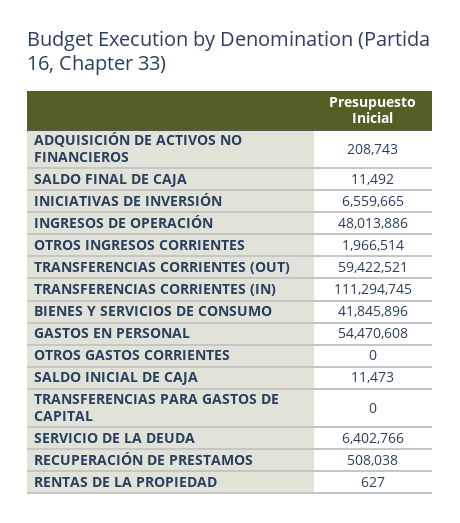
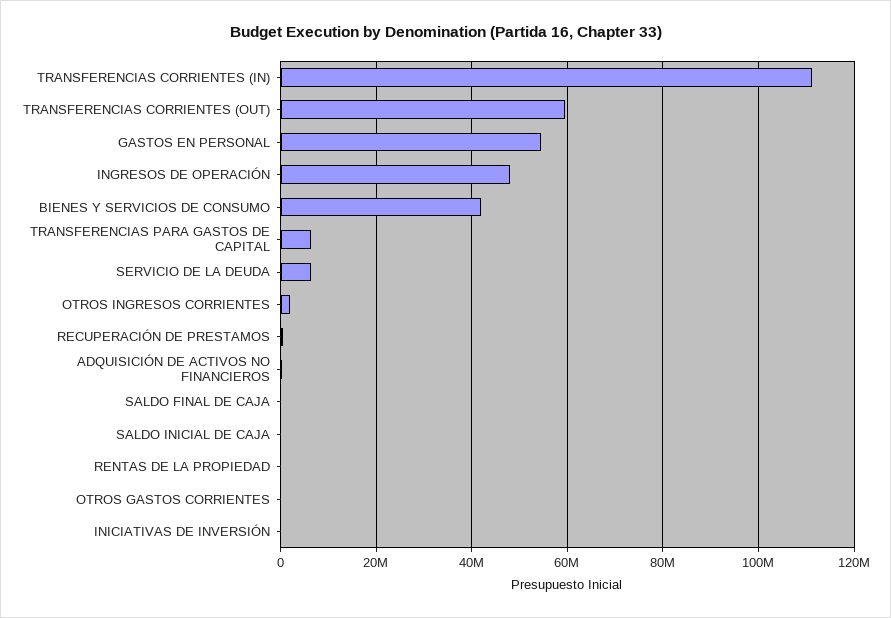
INICIATIVAS DE INVERSIÓN: 6559665 -> 0
TRANSFERENCIAS PARA GASTOS DE CAPITAL: 0 -> 6000000

